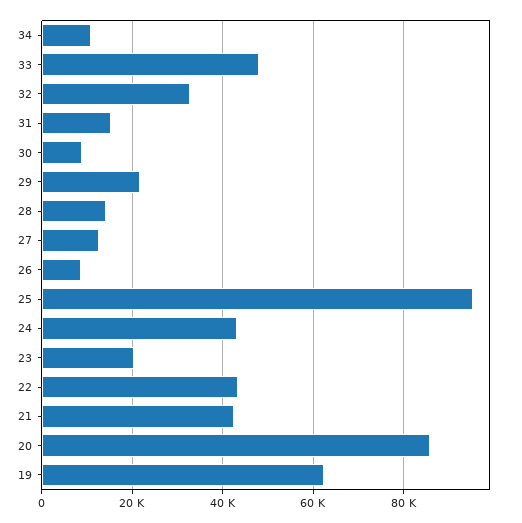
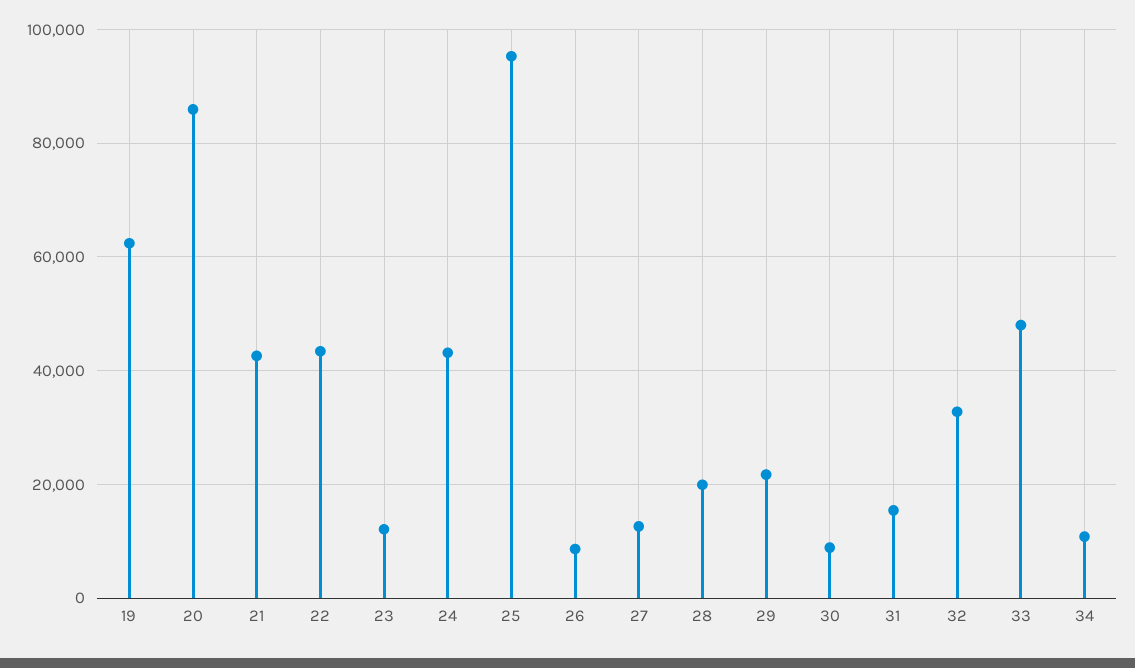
28: 14000 -> 20000
23: 20000 -> 12000

